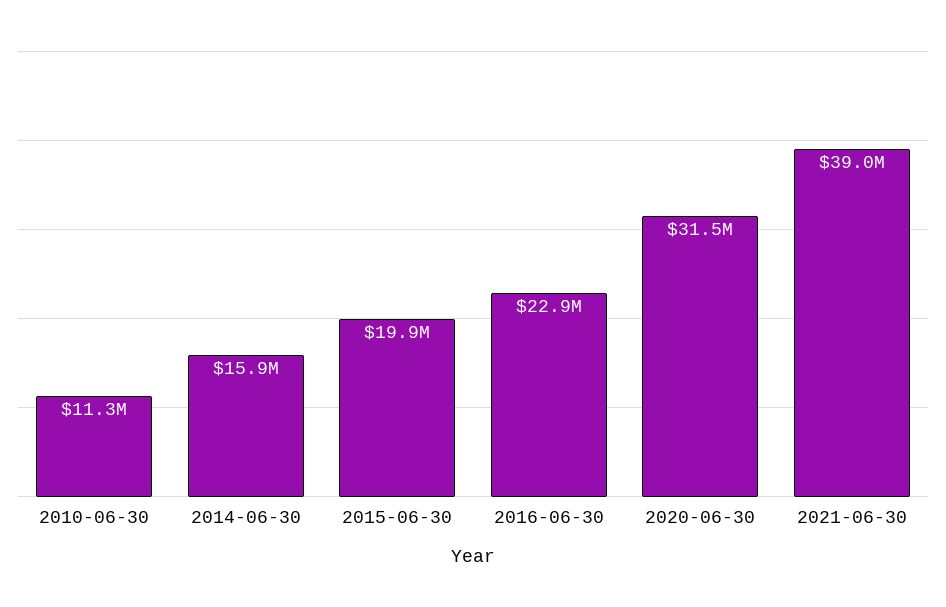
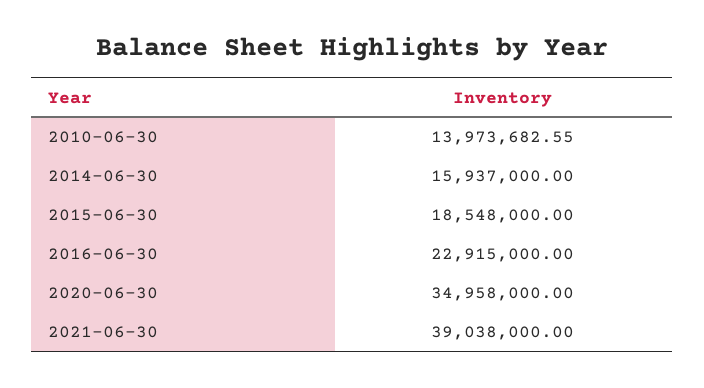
2010-06-30: 11300000 -> 13973682.55
2015-06-30: 19900000 -> 18548000
2020-06-30: 31500000 -> 34958000

